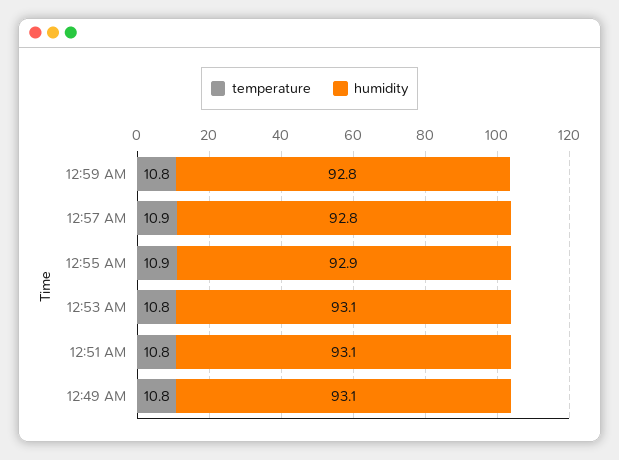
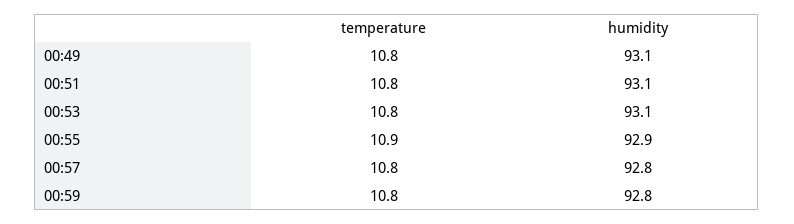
temperature, 12:57 AM: 10.9 -> 10.8

